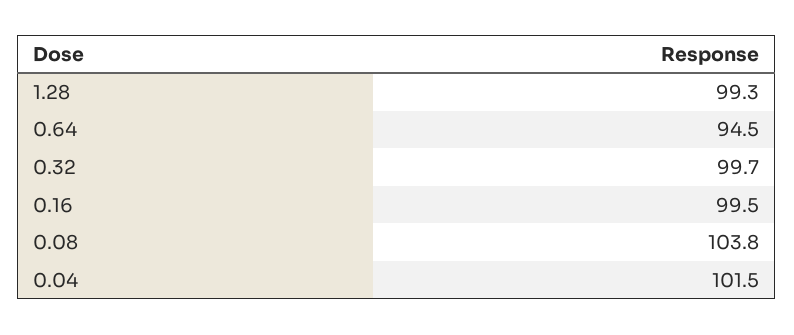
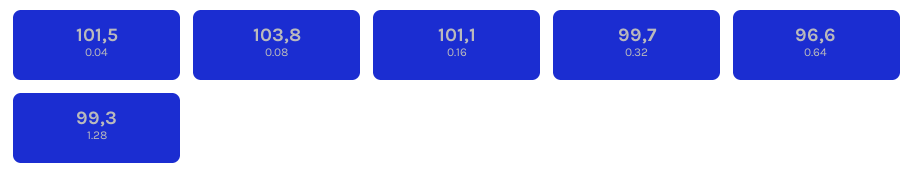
0.64: 94.5 -> 96.6
0.16: 99.5 -> 101.1

